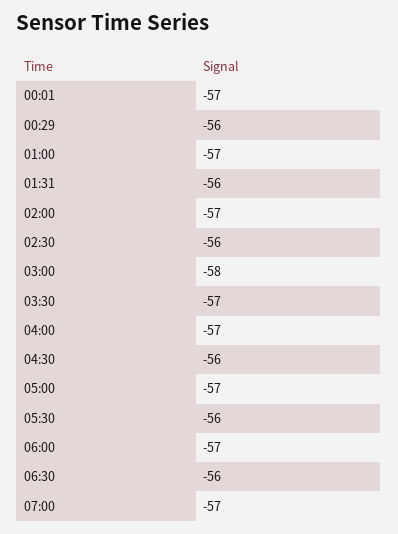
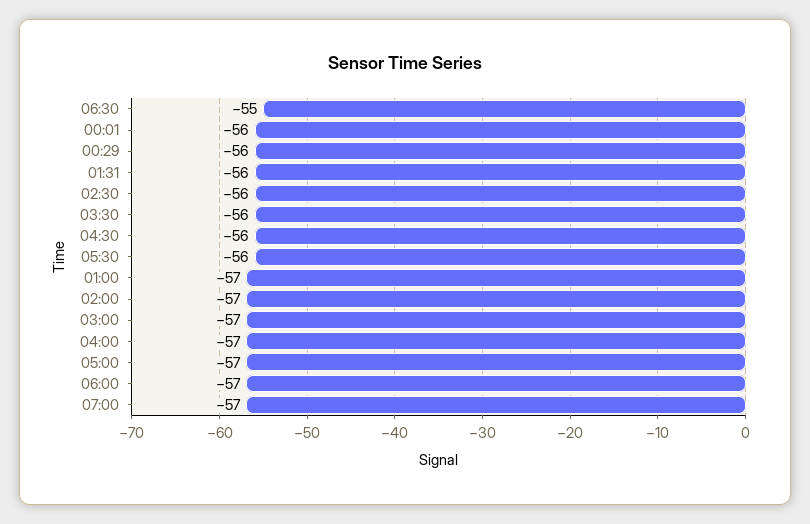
00:01: -57 -> -56
03:00: -58 -> -57
03:30: -57 -> -56
06:30: -56 -> -55

